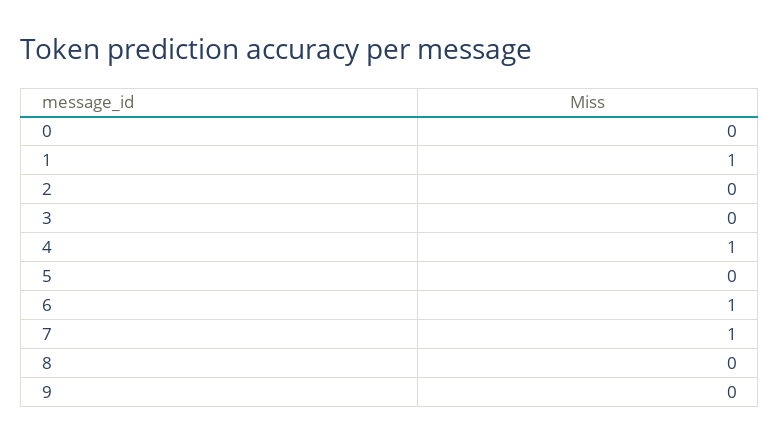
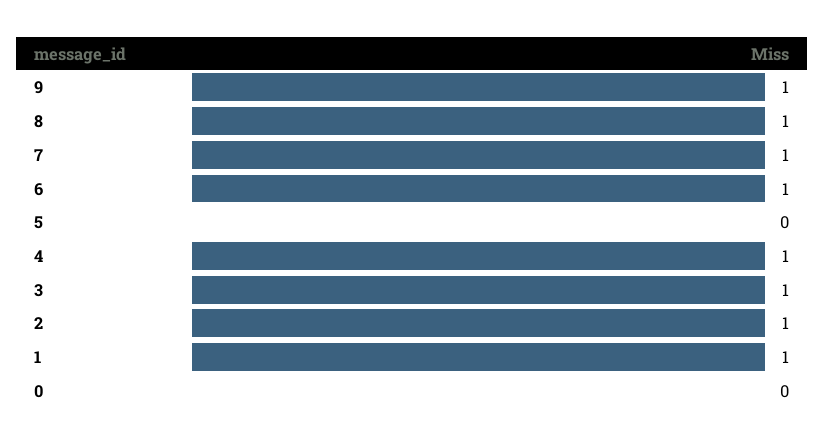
2: 0 -> 1
3: 0 -> 1
8: 0 -> 1
9: 0 -> 1

